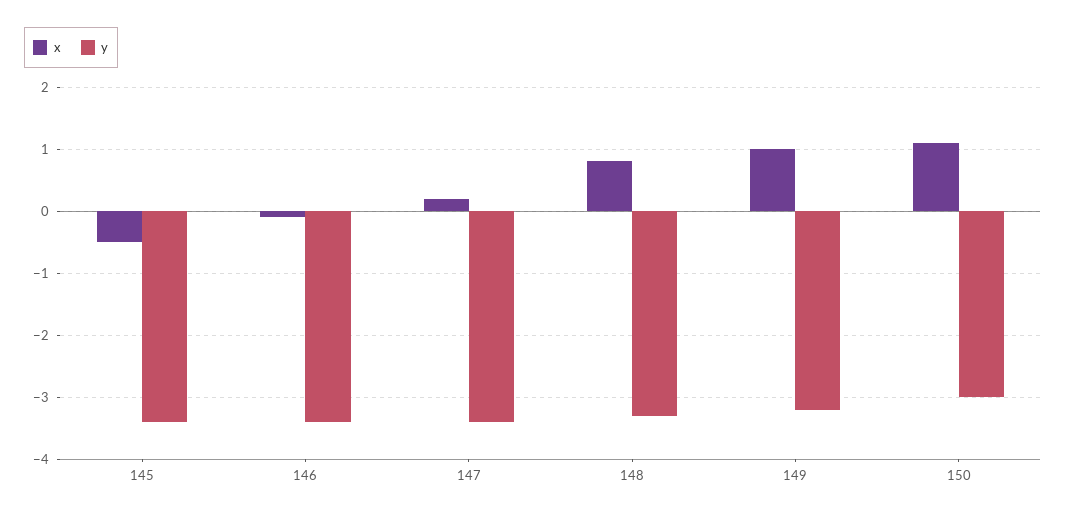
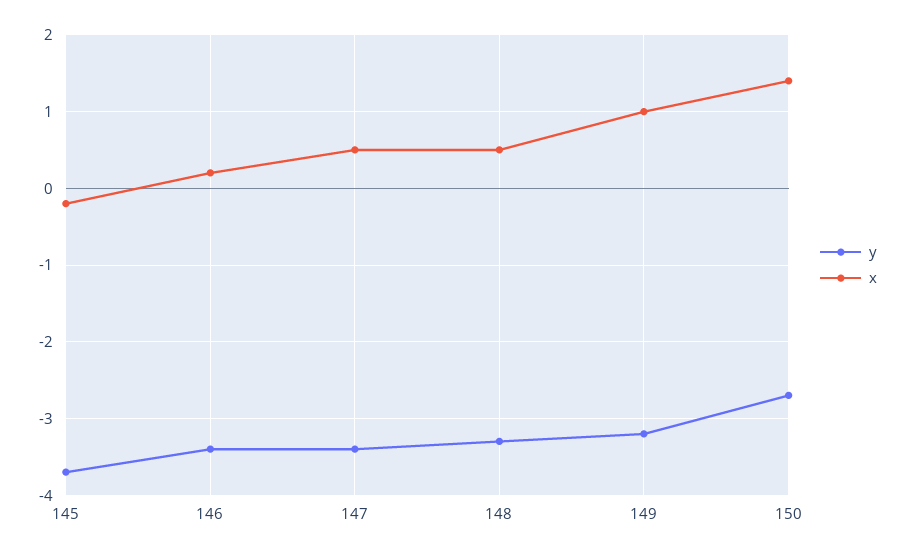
x, 145: -0.5 -> -0.2
y, 145: -3.4 -> -3.7
x, 146: -0.1 -> 0.2
x, 147: 0.2 -> 0.5
x, 148: 0.8 -> 0.5
x, 150: 1.1 -> 1.4
y, 150: -3 -> -2.7

